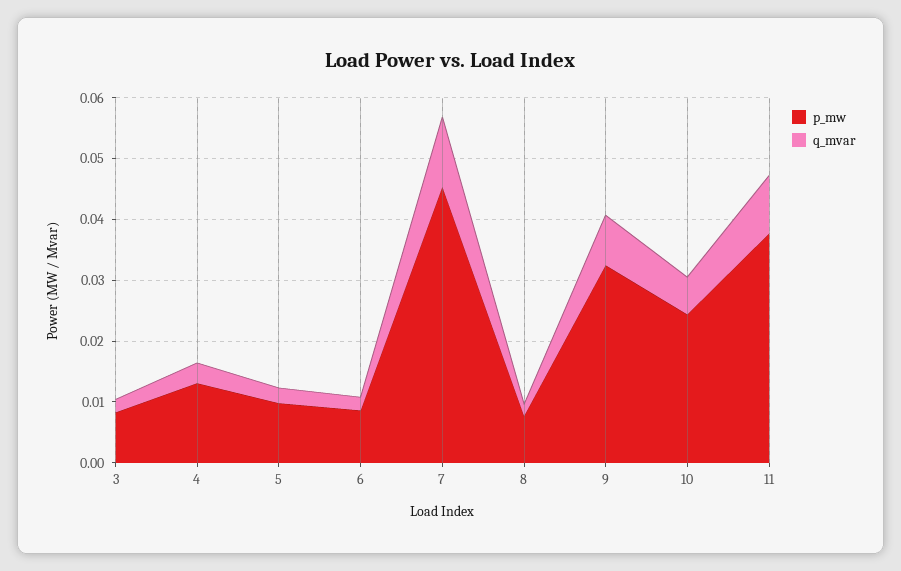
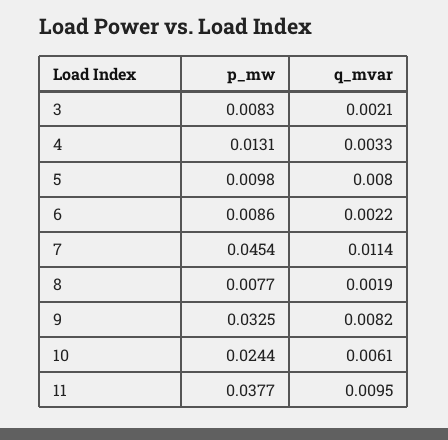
q_mvar, 5: 0.002 -> 0.008

